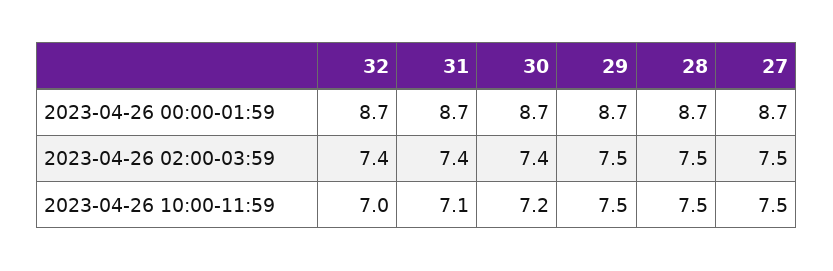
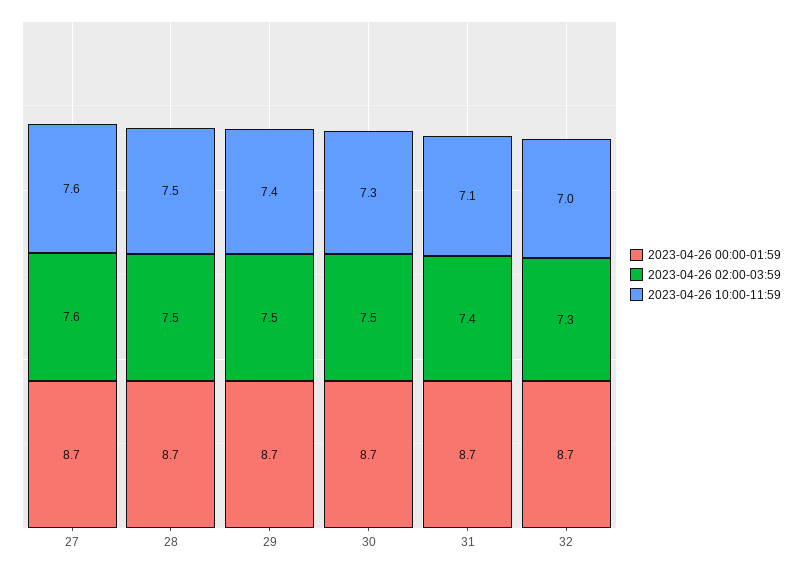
2023-04-26 02:00-03:59, 32: 7.4 -> 7.3
2023-04-26 02:00-03:59, 30: 7.4 -> 7.5
2023-04-26 02:00-03:59, 27: 7.5 -> 7.6
2023-04-26 10:00-11:59, 30: 7.2 -> 7.3
2023-04-26 10:00-11:59, 29: 7.5 -> 7.4
2023-04-26 10:00-11:59, 27: 7.5 -> 7.6

